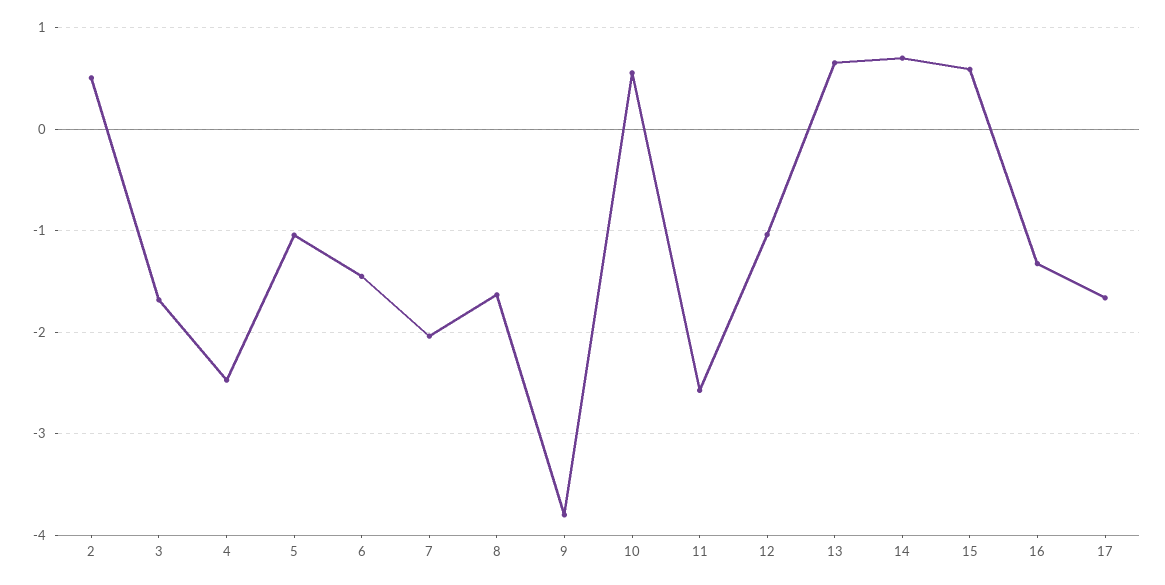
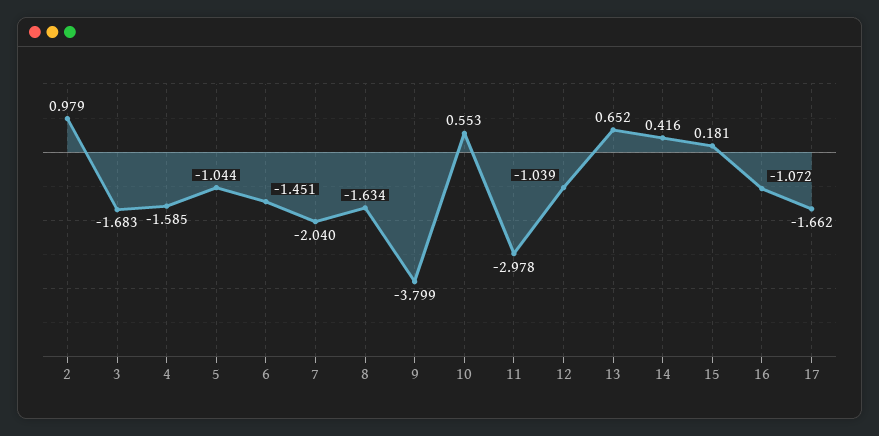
2: 0.5 -> 0.979
4: -2.5 -> -1.585
11: -2.6 -> -2.978
14: 0.7 -> 0.416
15: 0.6 -> 0.181
16: -1.3 -> -1.072

